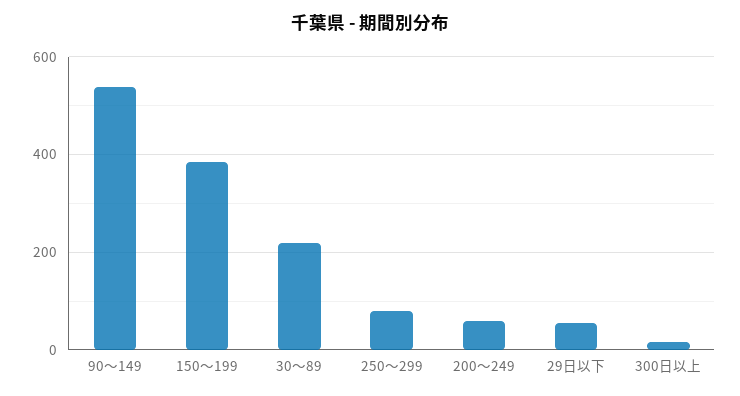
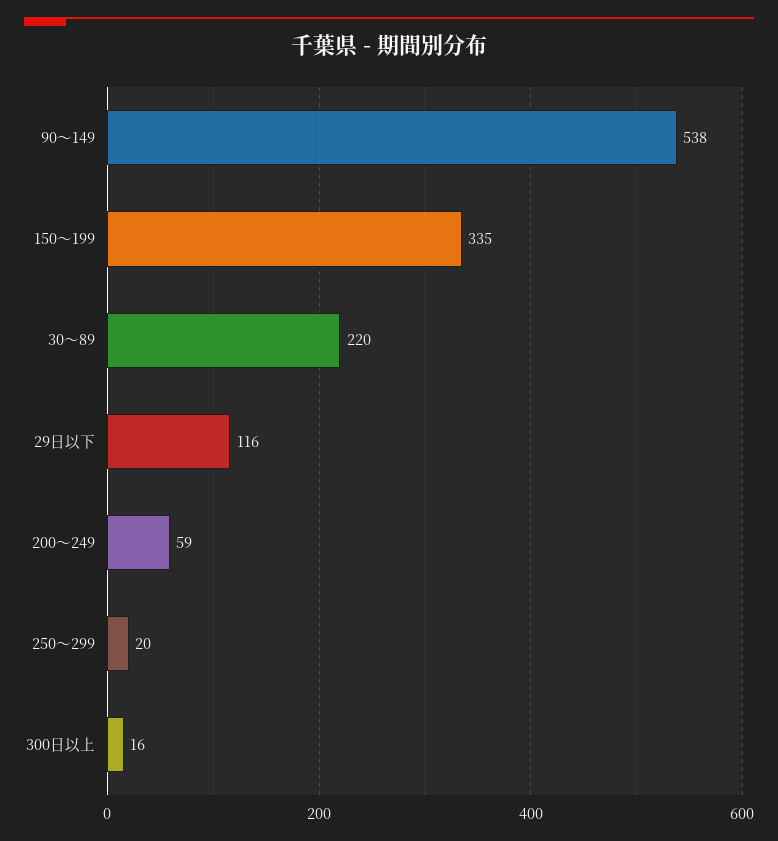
150～199: 380 -> 335
250～299: 80 -> 20
29日以下: 60 -> 116

